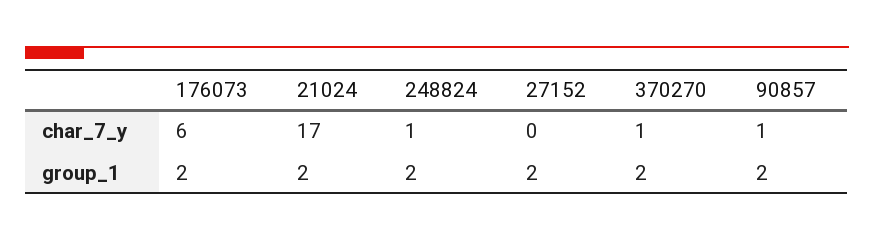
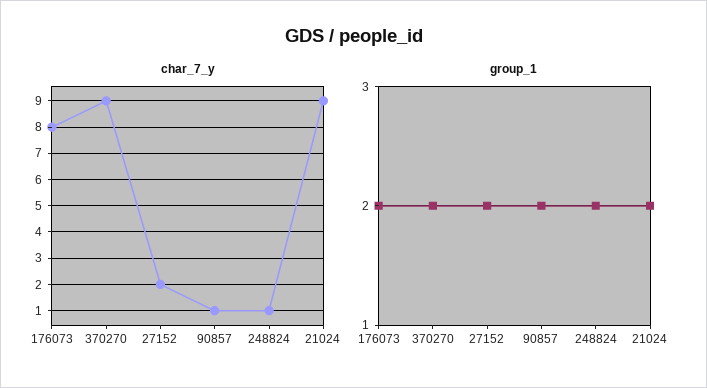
char_7_y, 176073: 6 -> 8
char_7_y, 21024: 17 -> 9
char_7_y, 27152: 0 -> 2
char_7_y, 370270: 1 -> 9

